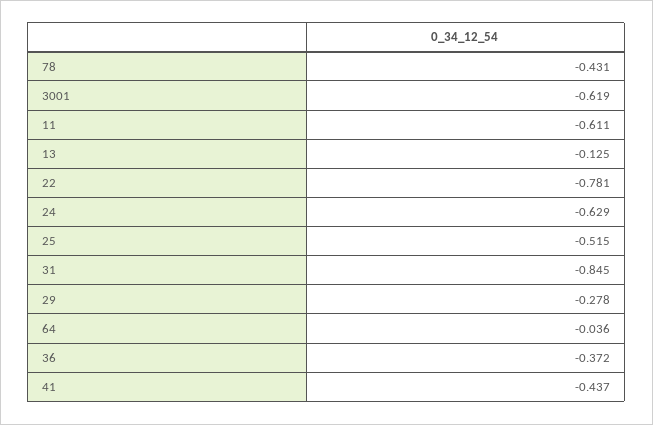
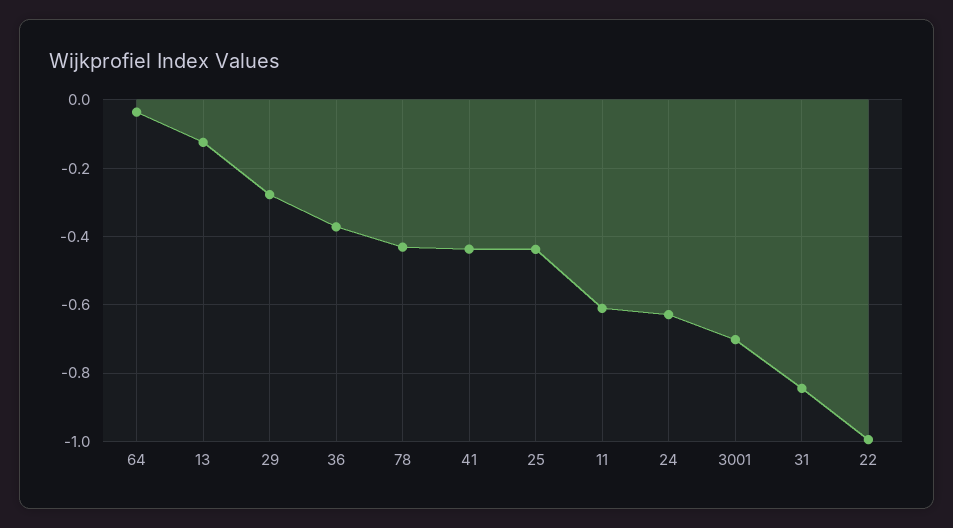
3001: -0.619 -> -0.7
22: -0.781 -> -1
25: -0.515 -> -0.44

